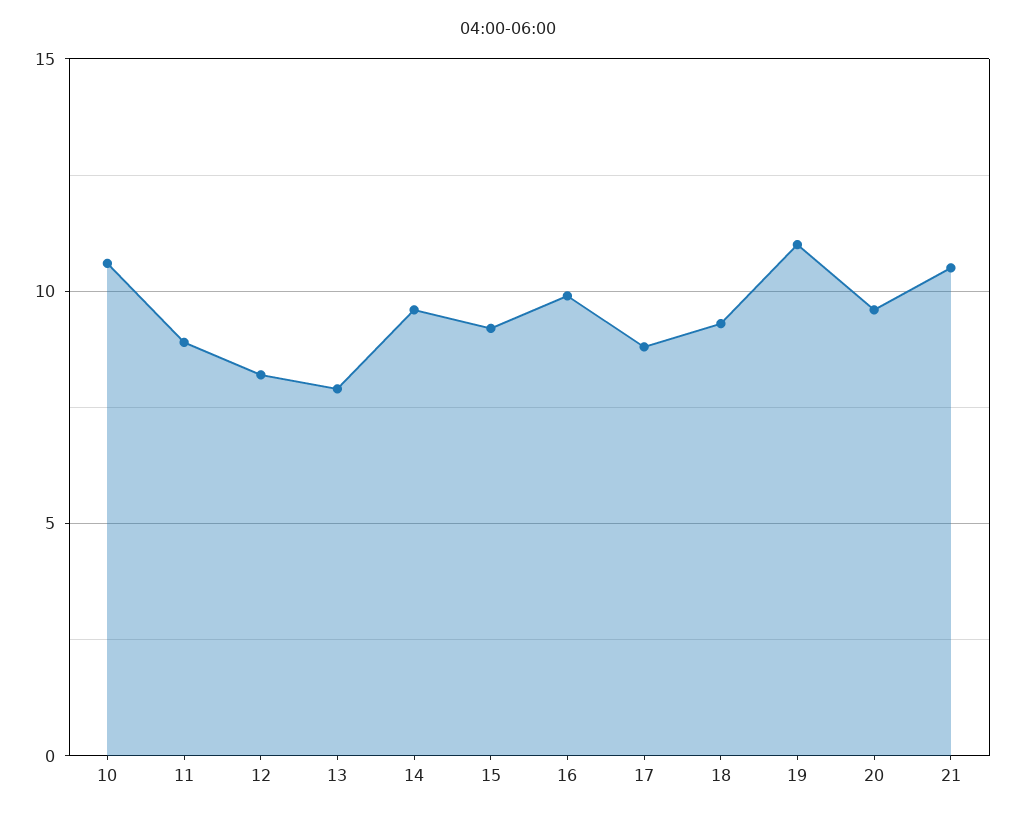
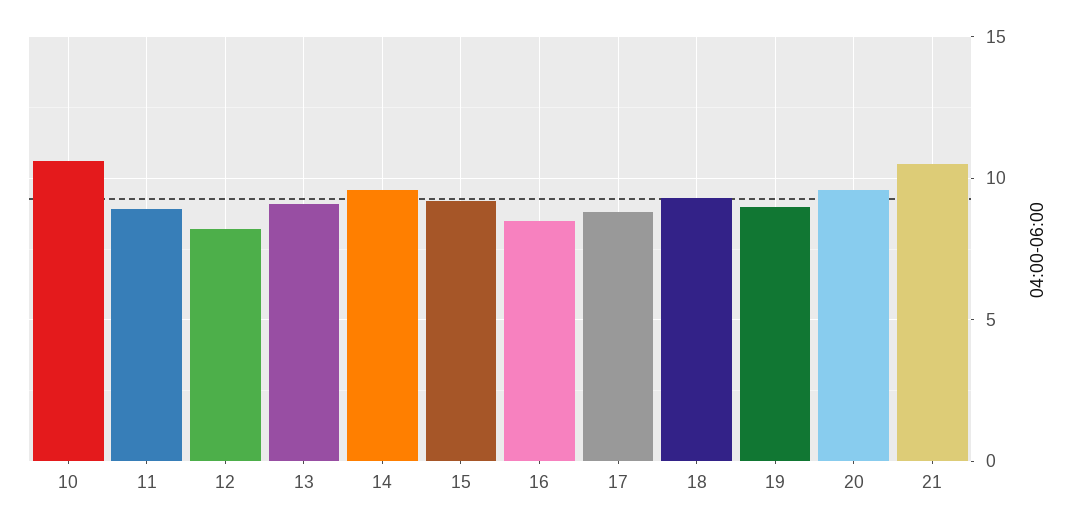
13: 8 -> 9
16: 10 -> 8.5
19: 11 -> 9

